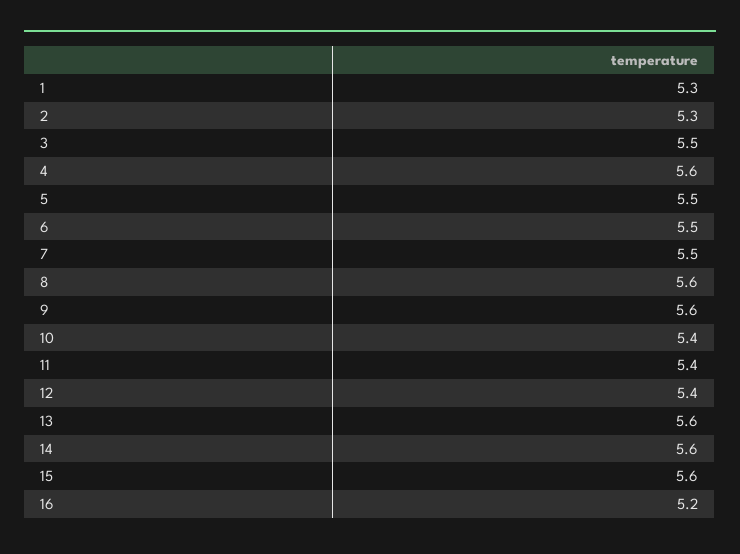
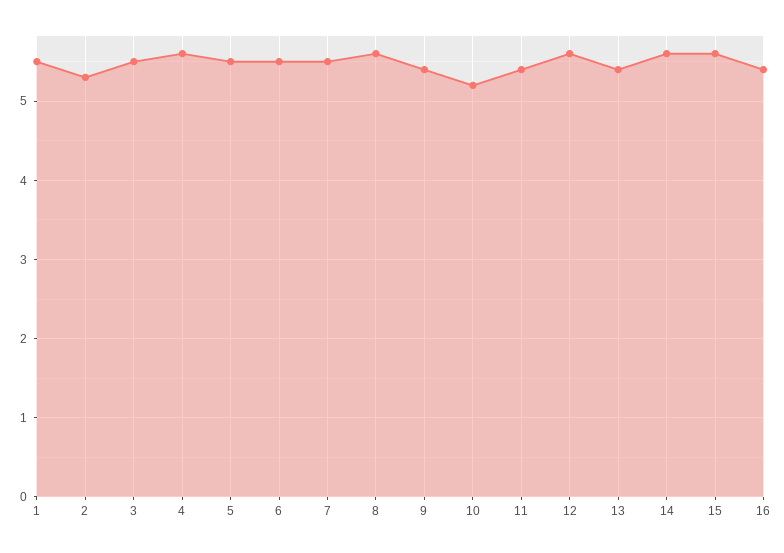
1: 5.3 -> 5.5
9: 5.6 -> 5.4
10: 5.4 -> 5.2
12: 5.4 -> 5.6
13: 5.6 -> 5.4
16: 5.2 -> 5.4

